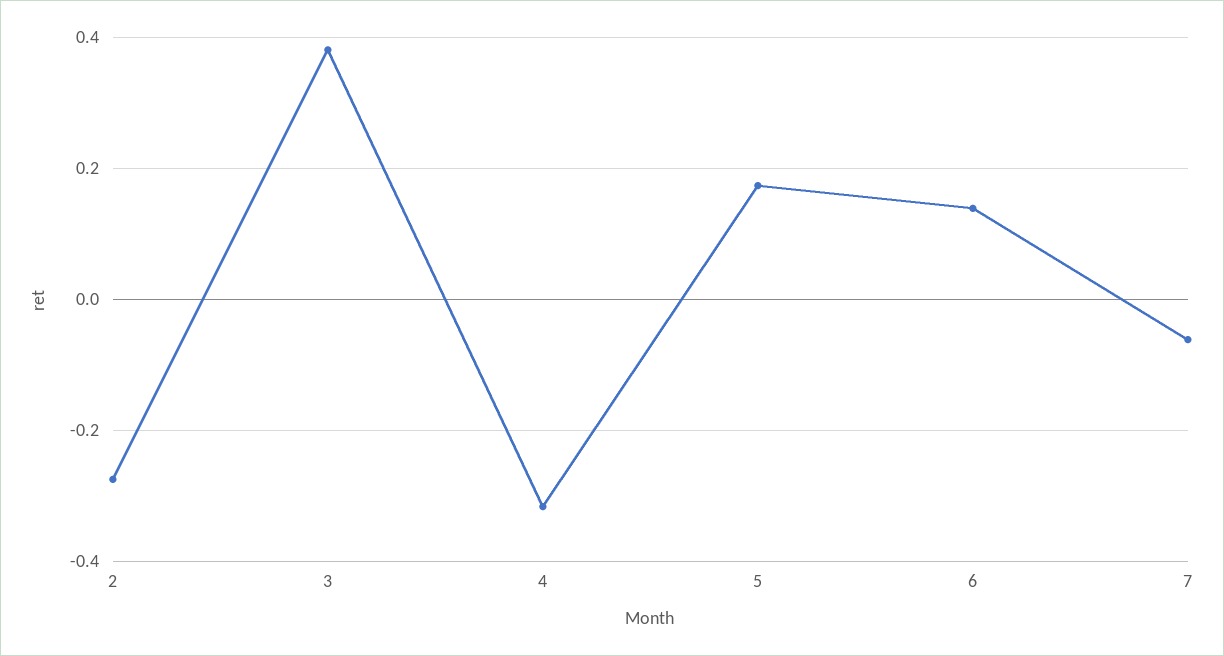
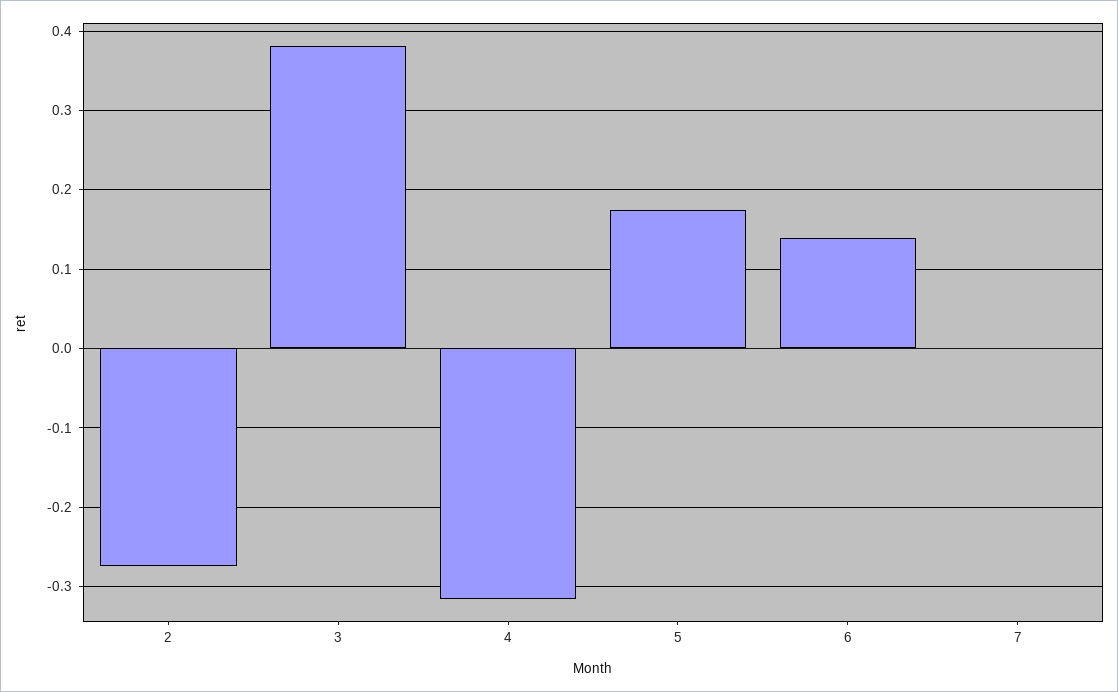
7: -0.06 -> 0

